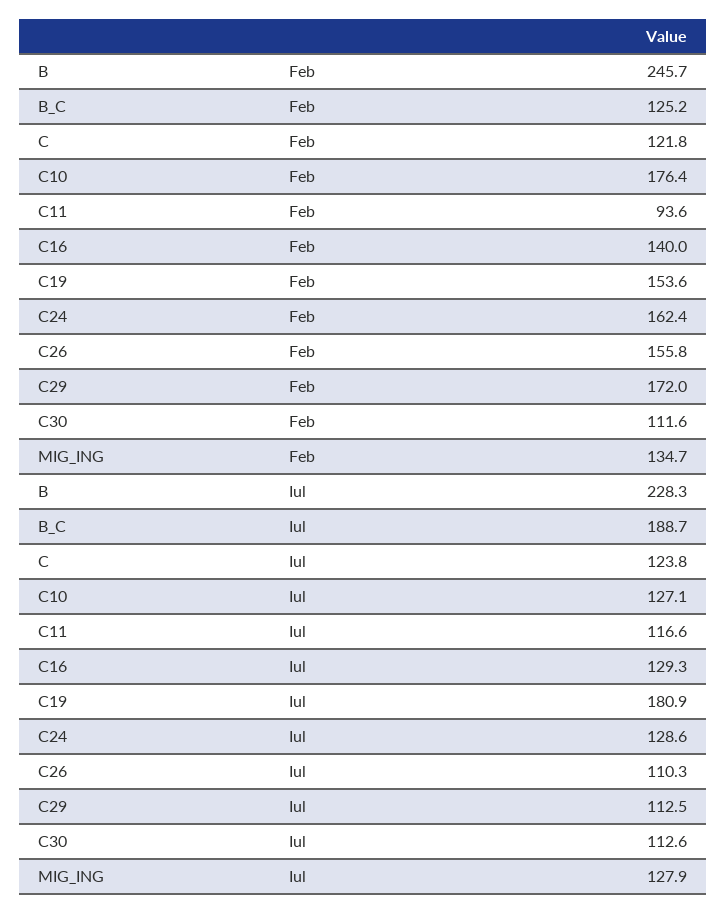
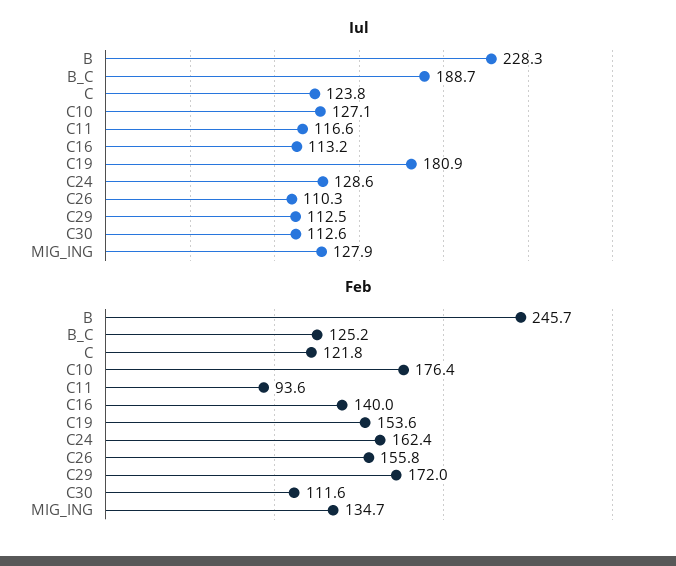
Iul, C16: 129.3 -> 113.2

